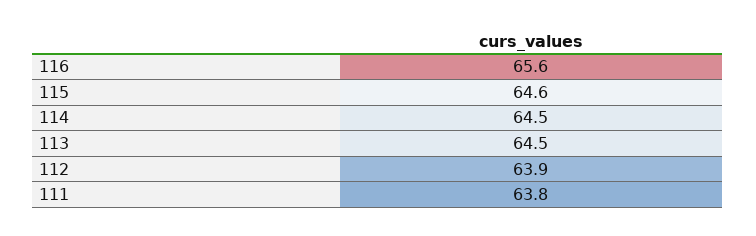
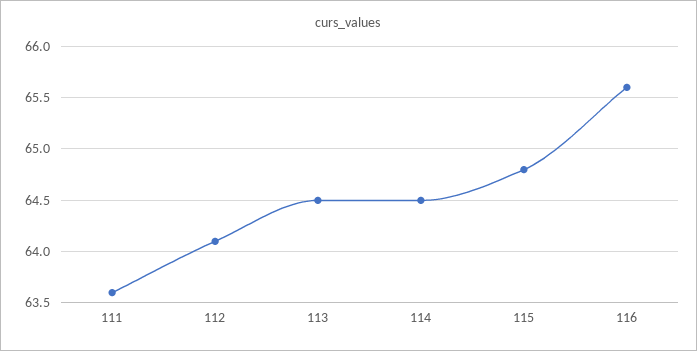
115: 64.6 -> 64.8
112: 63.9 -> 64.1
111: 63.8 -> 63.6

